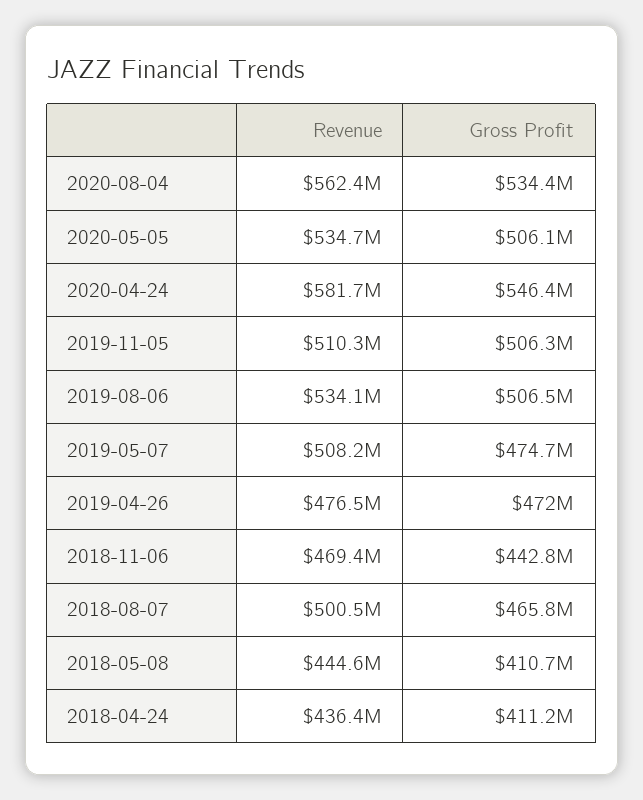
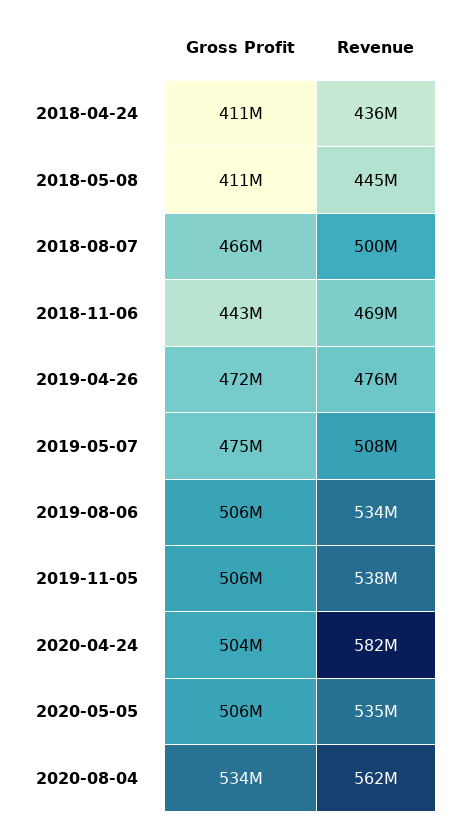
Gross Profit, 2020-04-24: 546400000 -> 504000000
Revenue, 2019-11-05: 510300000 -> 538000000

